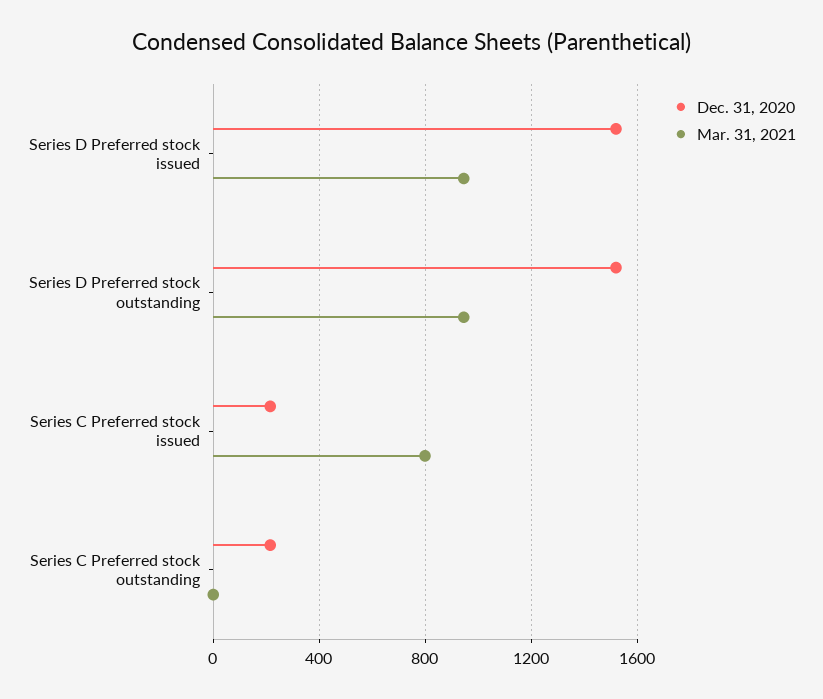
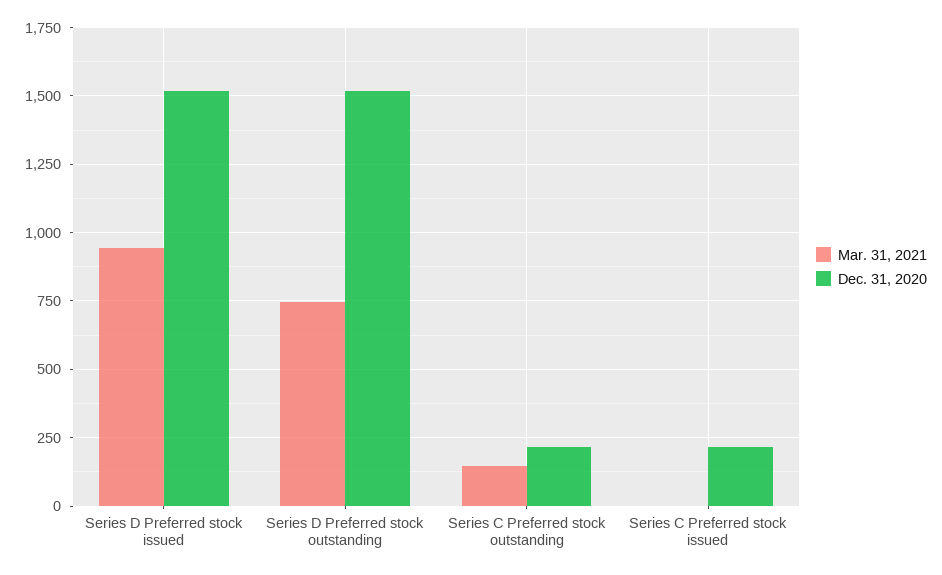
Mar. 31, 2021, Series D Preferred stock outstanding: 950 -> 750
Mar. 31, 2021, Series C Preferred stock issued: 800 -> 0
Mar. 31, 2021, Series C Preferred stock outstanding: 0 -> 150

